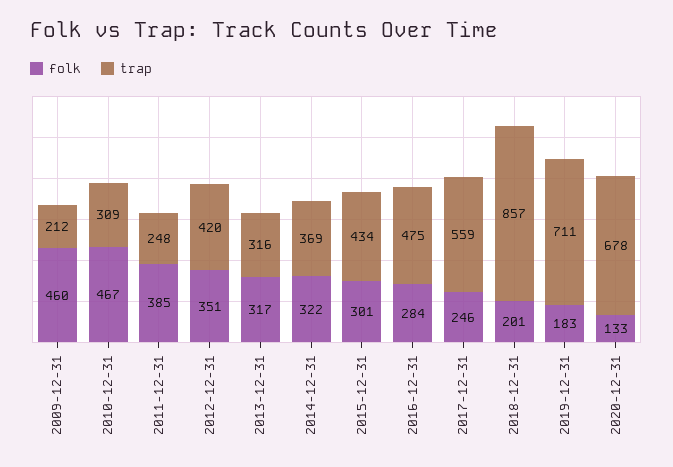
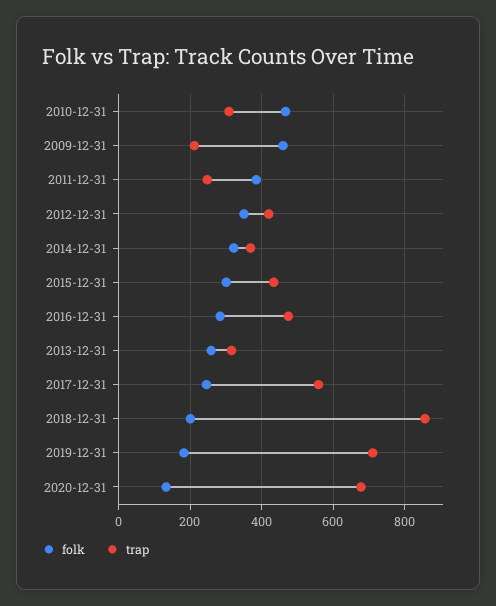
folk, 2013-12-31: 317 -> 260

